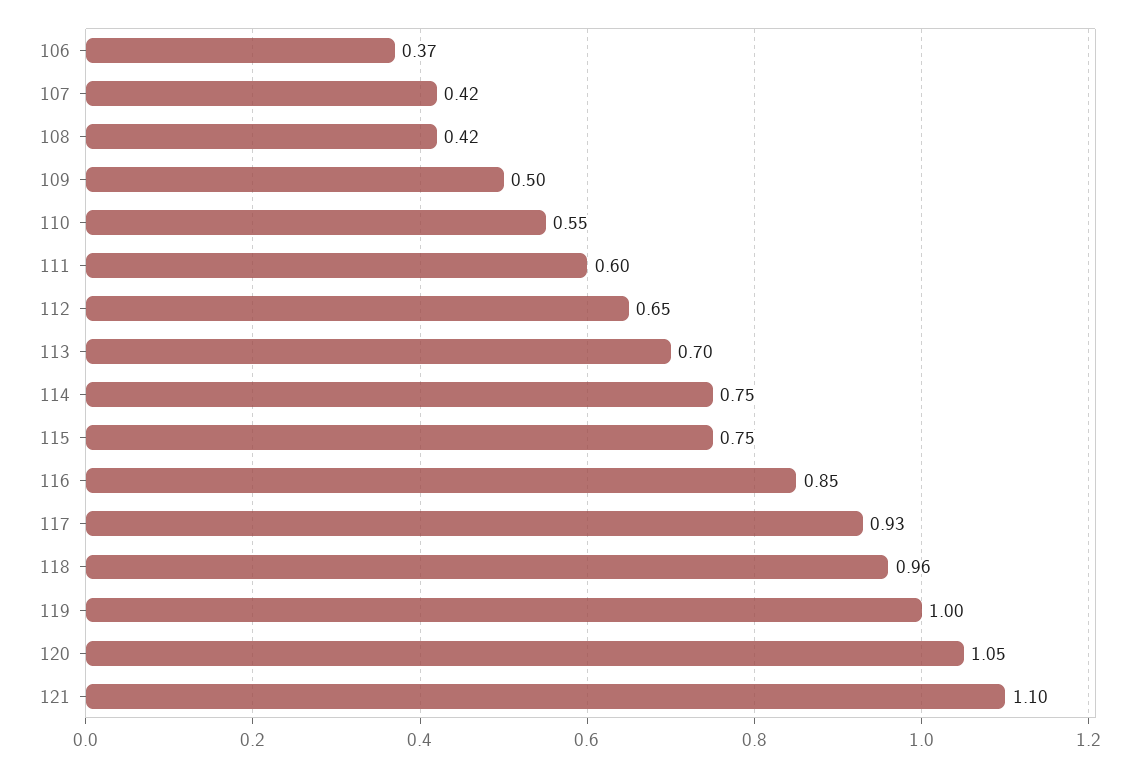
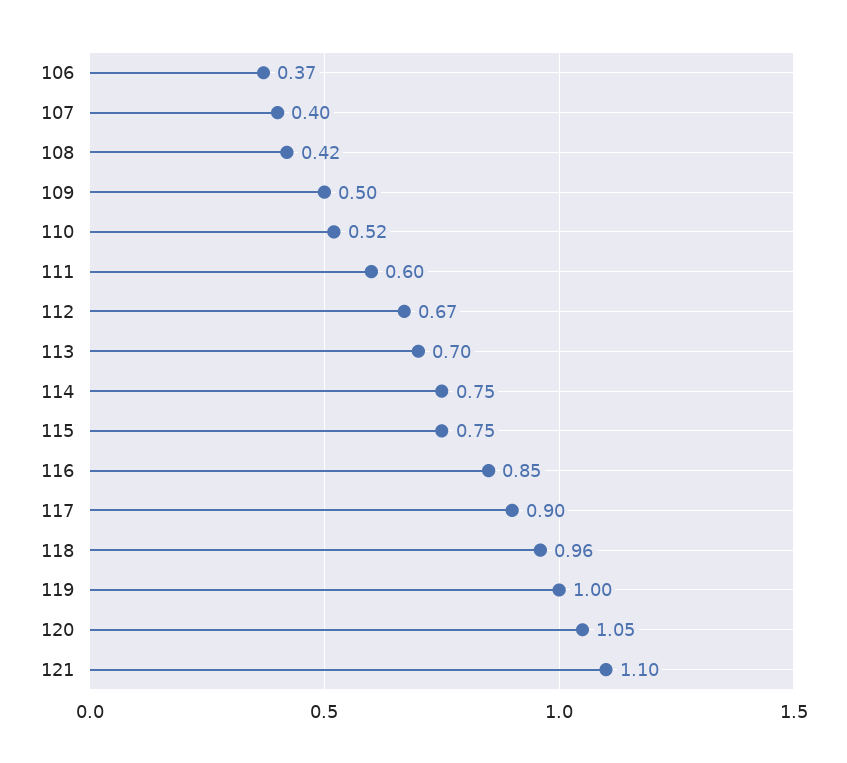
107: 0.42 -> 0.4
110: 0.55 -> 0.52
112: 0.65 -> 0.67
117: 0.93 -> 0.9

